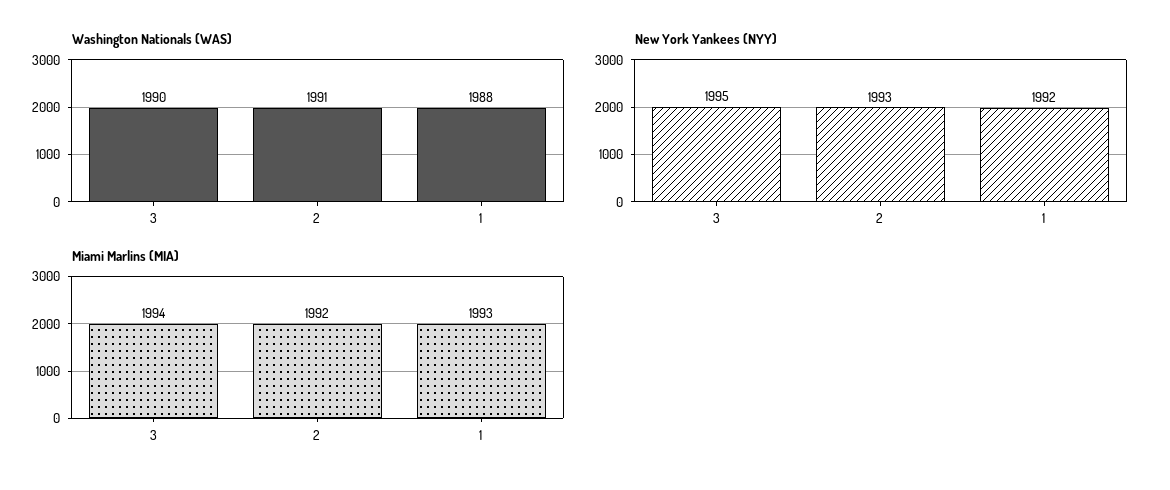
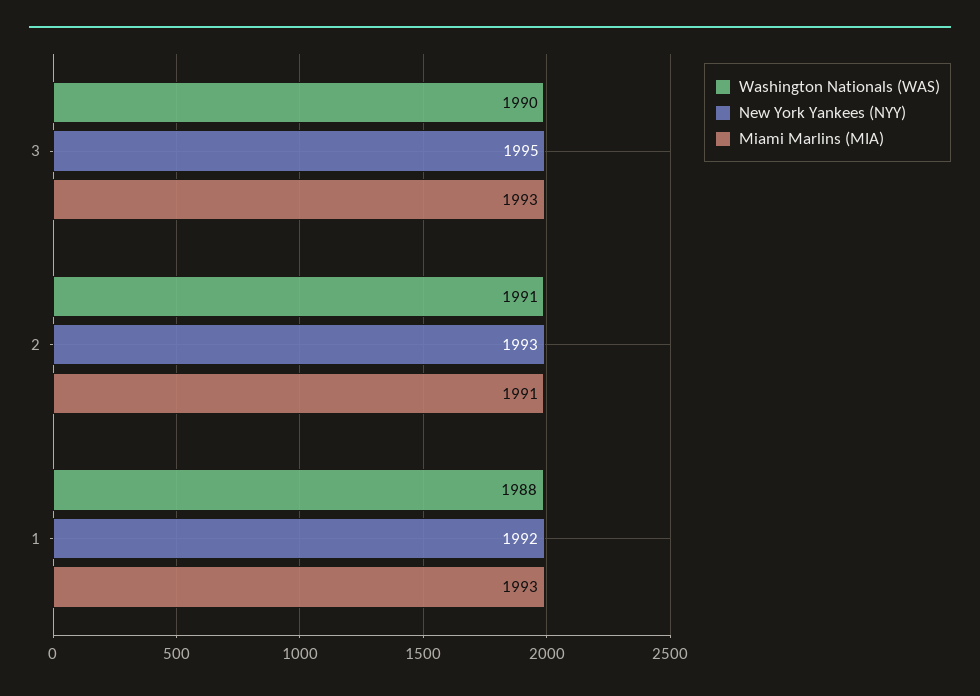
Miami Marlins (MIA), 3: 1994 -> 1993
Miami Marlins (MIA), 2: 1992 -> 1991

